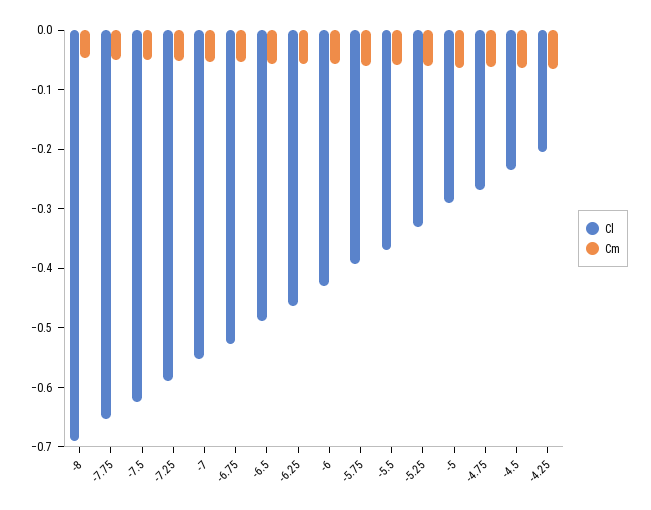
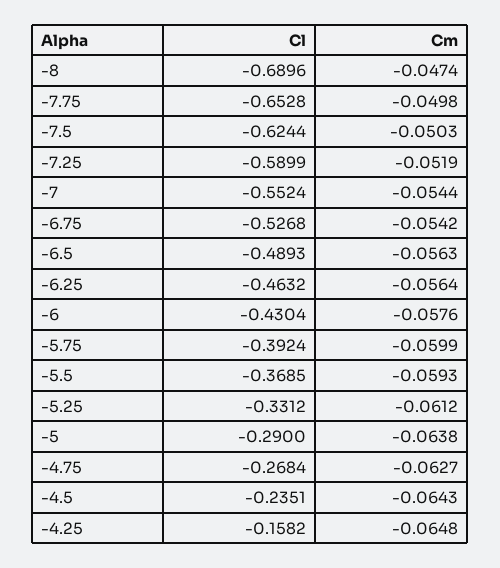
Cl, -4.25: -0.2 -> -0.1582

